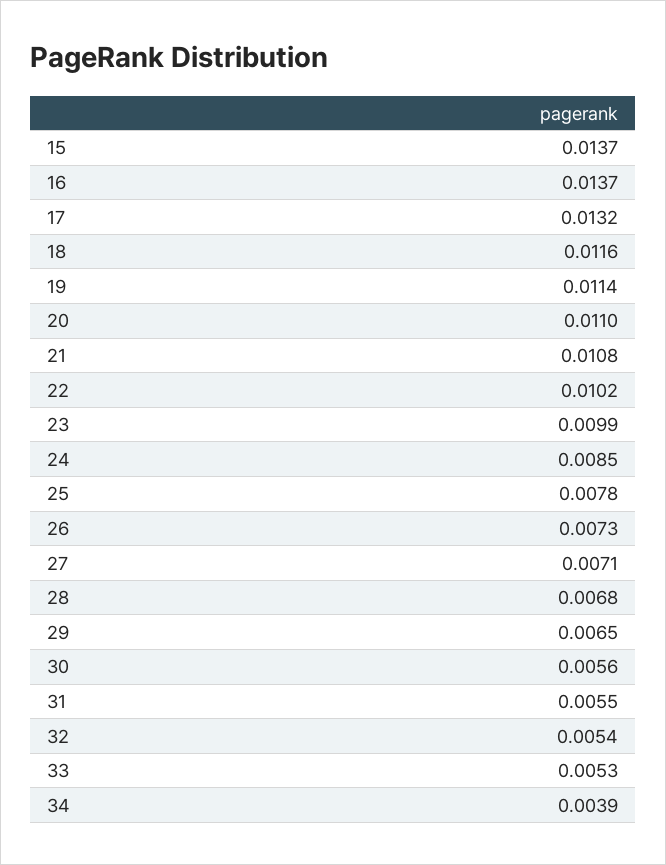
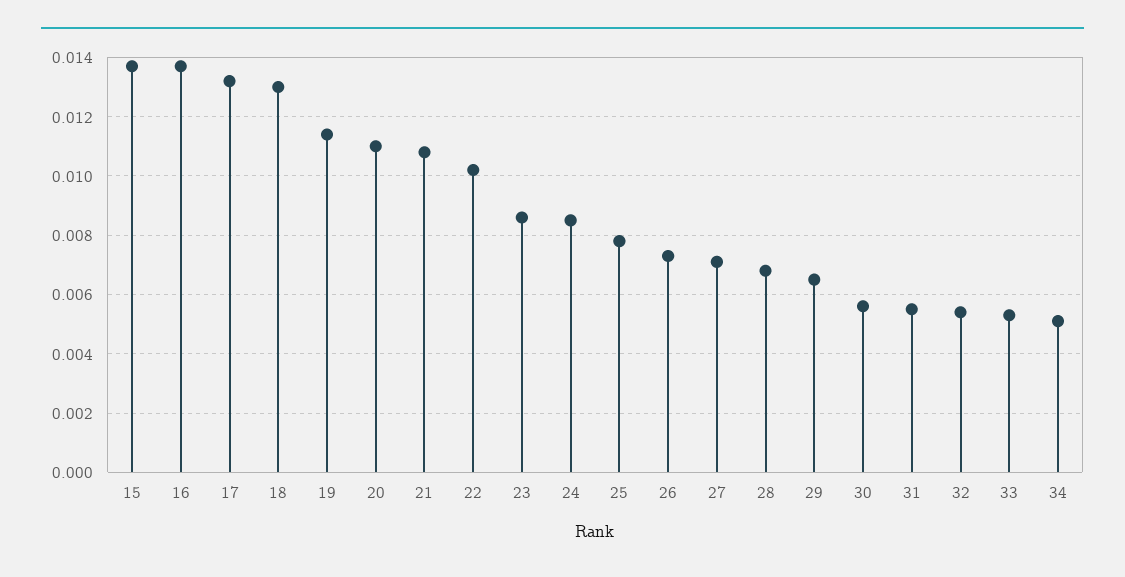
18: 0.0116 -> 0.013
23: 0.0099 -> 0.0085
34: 0.0039 -> 0.005

